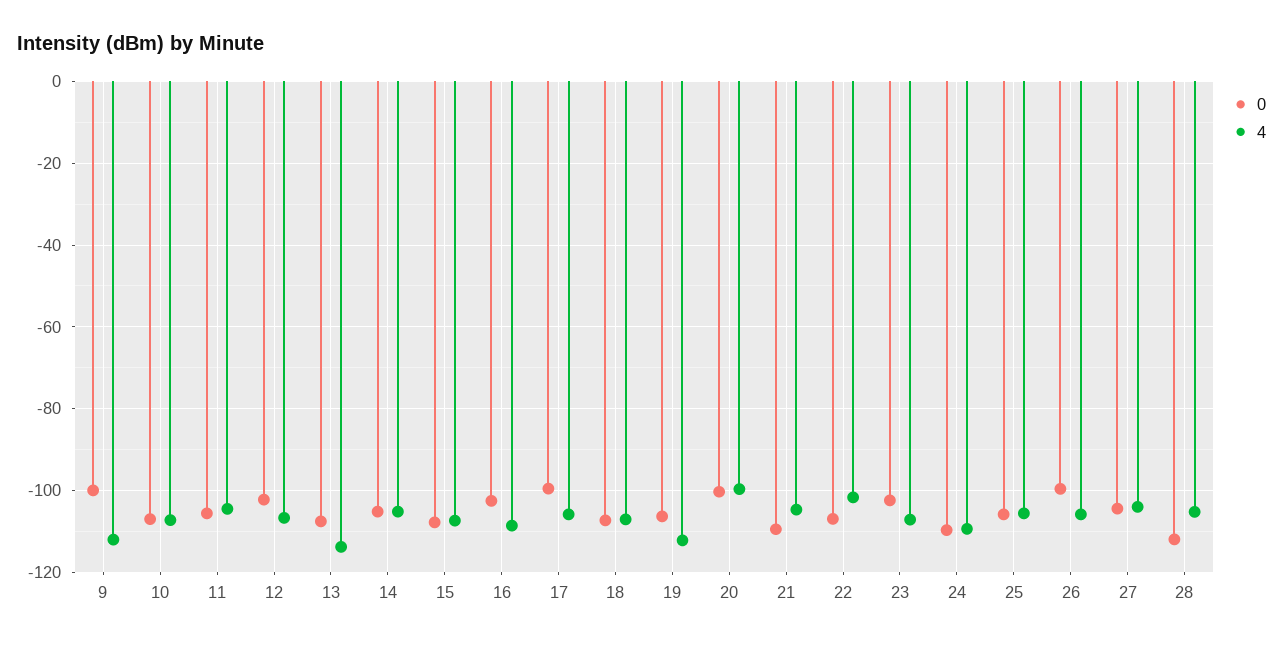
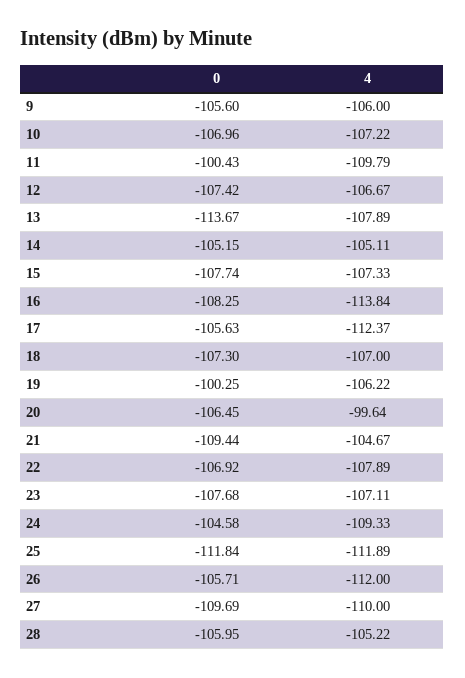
0, 9: -100 -> -105.6
4, 9: -112 -> -106
0, 11: -106 -> -100.43
4, 11: -104 -> -109.79
0, 12: -102 -> -107.42
0, 13: -108 -> -113.67
4, 13: -114 -> -107.89
0, 16: -102 -> -108.25
4, 16: -108 -> -113.84
0, 17: -100 -> -105.63
4, 17: -106 -> -112.37
0, 19: -106 -> -100.25
4, 19: -112 -> -106.22
0, 20: -100 -> -106.45
4, 22: -102 -> -107.89
0, 23: -102 -> -107.68
0, 24: -110 -> -104.58
0, 25: -106 -> -111.84
4, 25: -106 -> -111.89
0, 26: -100 -> -105.71
4, 26: -106 -> -112
0, 27: -104 -> -109.69
4, 27: -104 -> -110
0, 28: -112 -> -105.95

